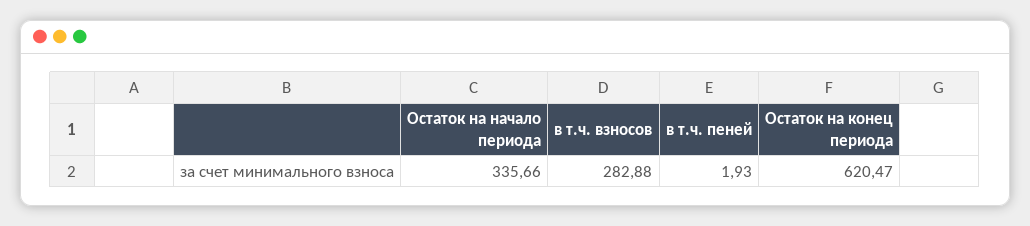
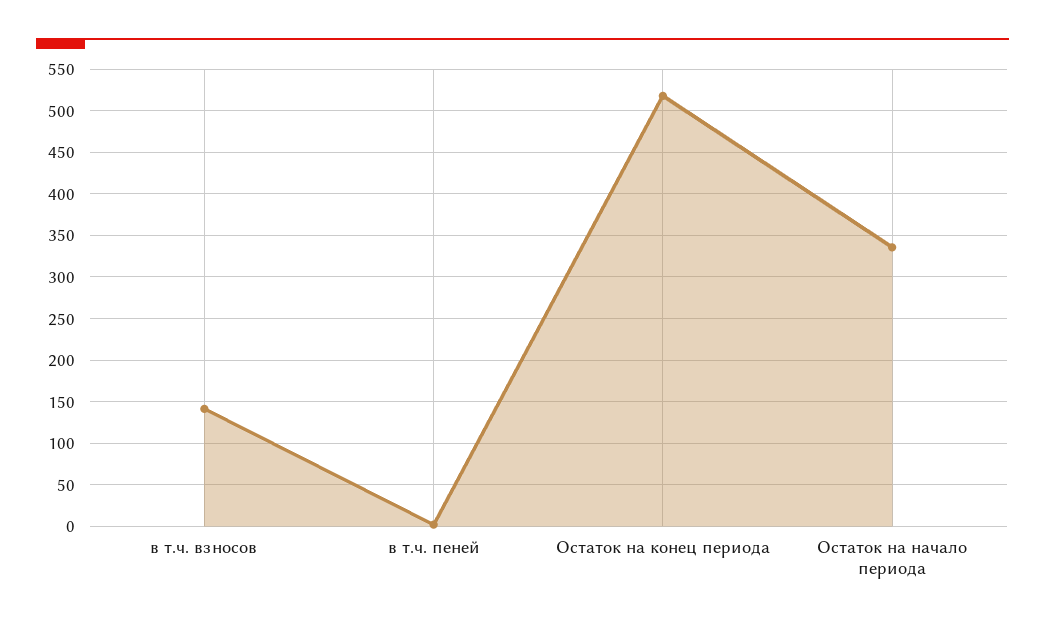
в т.ч. взносов: 282.88 -> 140
Остаток на конец периода: 620.47 -> 520

